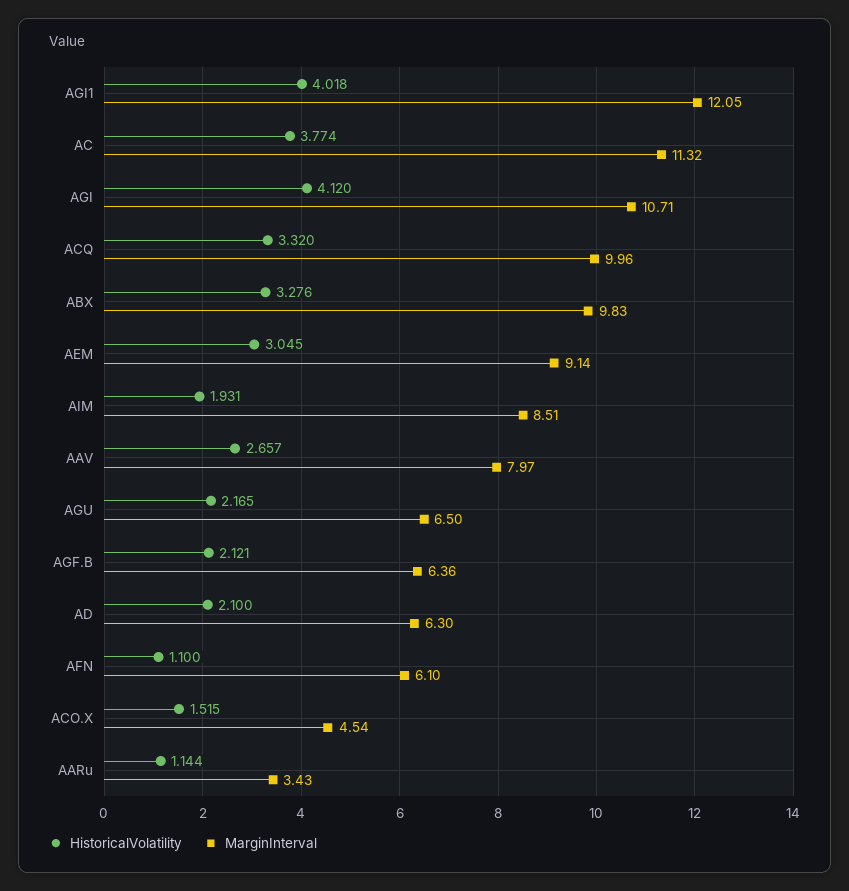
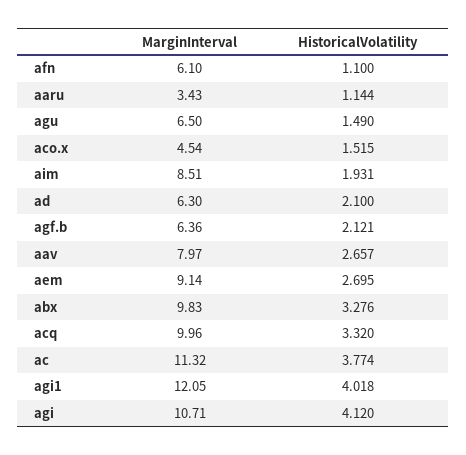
HistoricalVolatility, AEM: 3.045 -> 2.695
HistoricalVolatility, AGU: 2.165 -> 1.49

